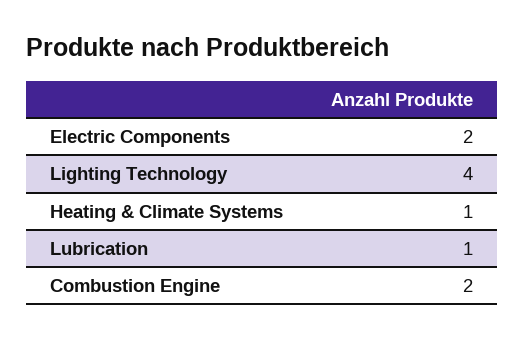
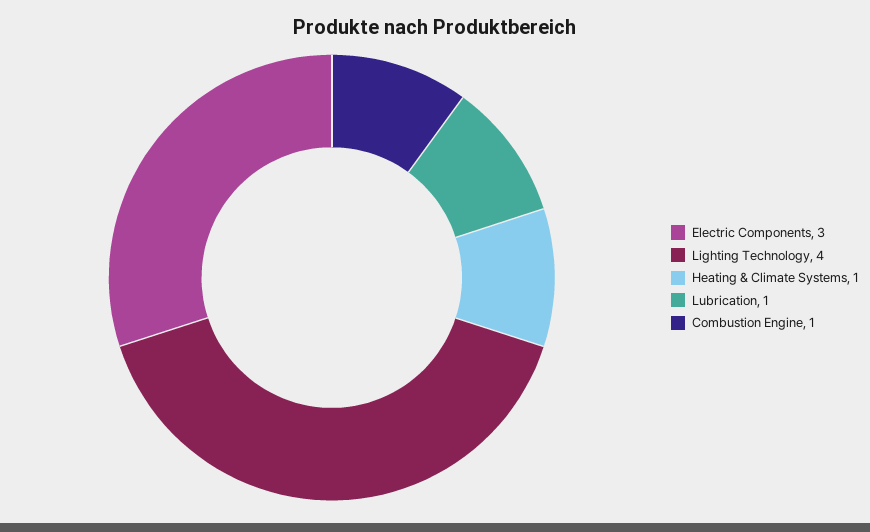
Electric Components: 2 -> 3
Combustion Engine: 2 -> 1

